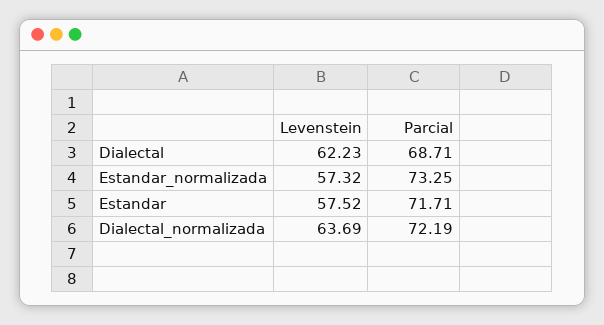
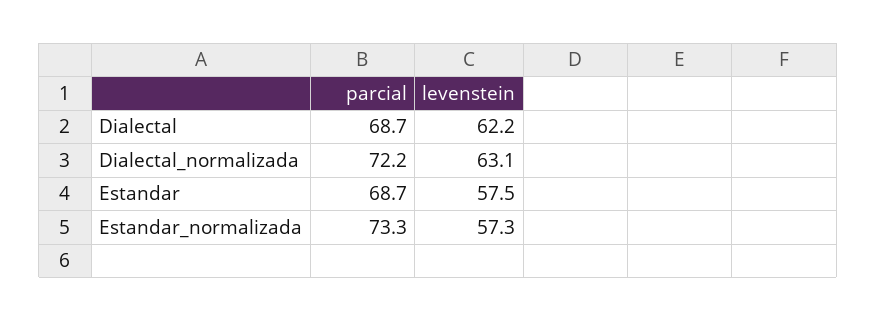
Parcial, Estandar: 71.71 -> 68.7
Levenstein, Dialectal_normalizada: 63.69 -> 63.1

